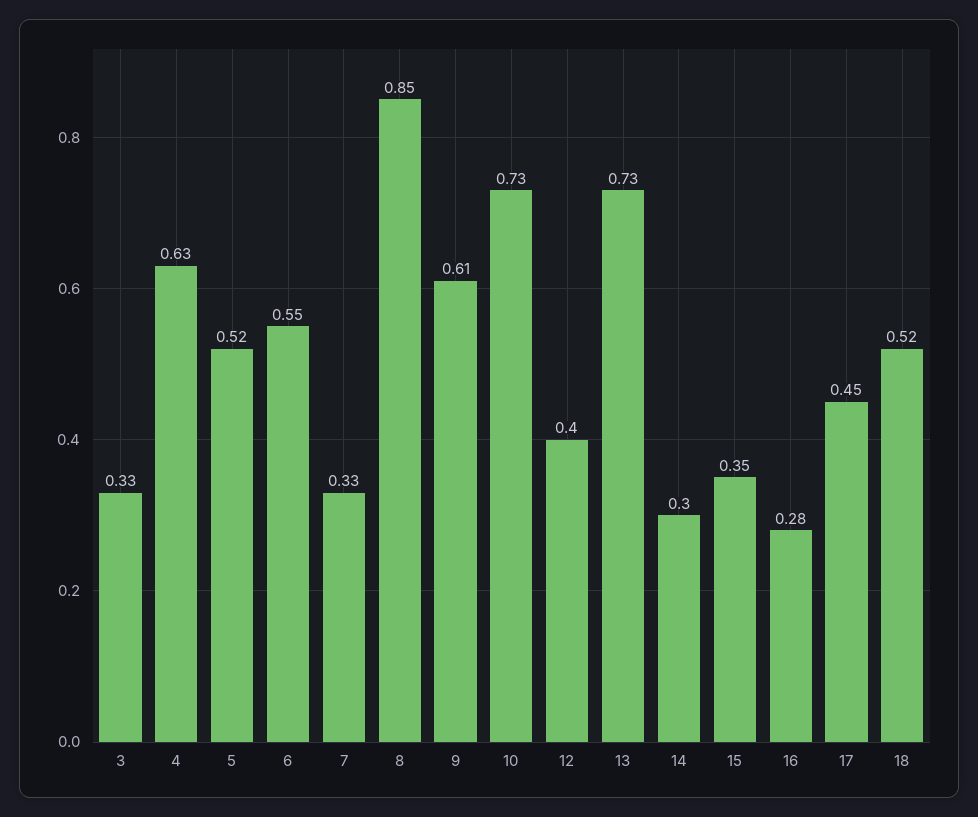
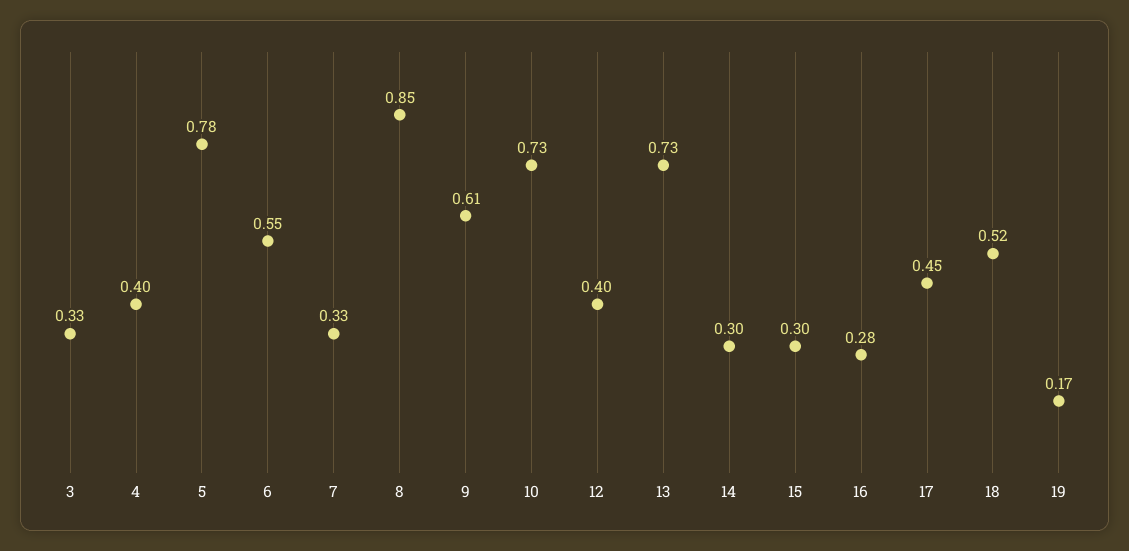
4: 0.63 -> 0.4
5: 0.52 -> 0.78
15: 0.35 -> 0.3
19: none -> 0.17

